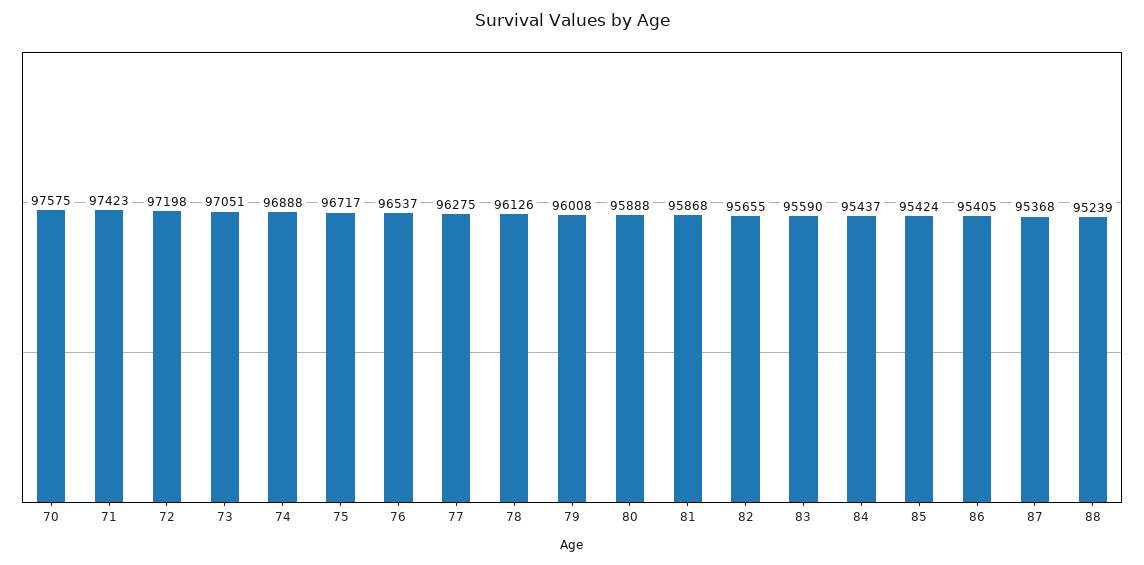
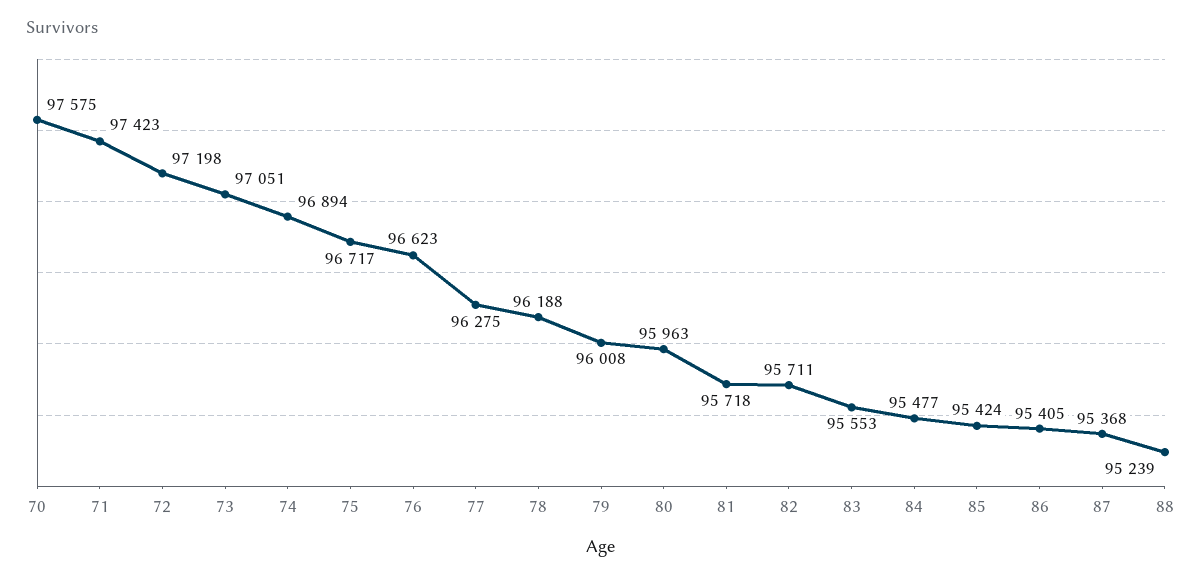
74: 96888 -> 96894
76: 96537 -> 96623
78: 96126 -> 96188
80: 95888 -> 95963
81: 95868 -> 95718
82: 95655 -> 95711
83: 95590 -> 95553
84: 95437 -> 95477

